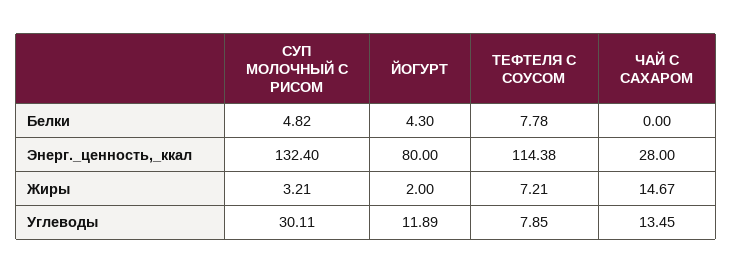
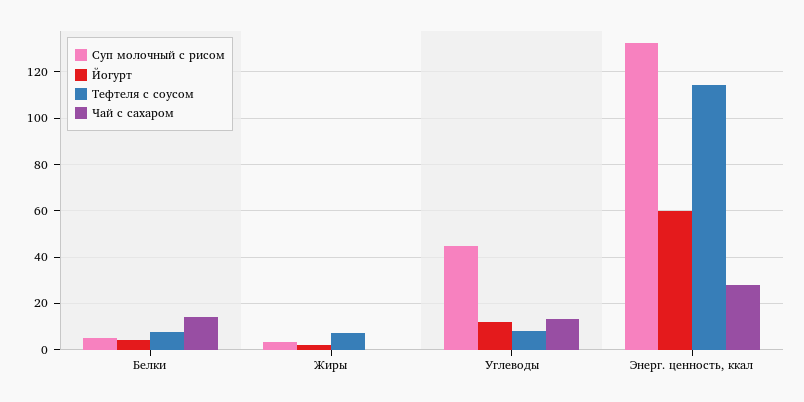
ЧАЙ С САХАРОМ, Белки: 0 -> 15
ЙОГУРТ, Энерг._ценность,_ккал: 80 -> 60
ЧАЙ С САХАРОМ, Жиры: 14.67 -> 0
СУП МОЛОЧНЫЙ С РИСОМ, Углеводы: 30.11 -> 45

